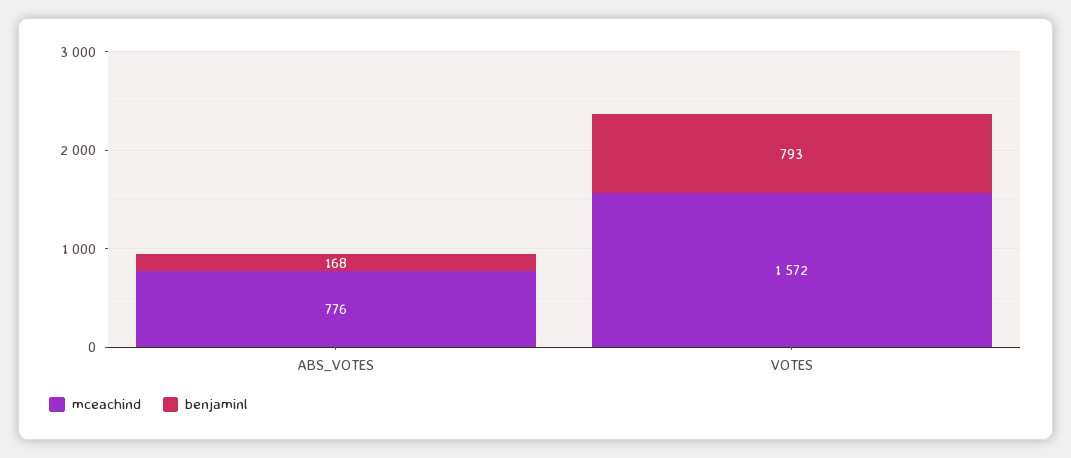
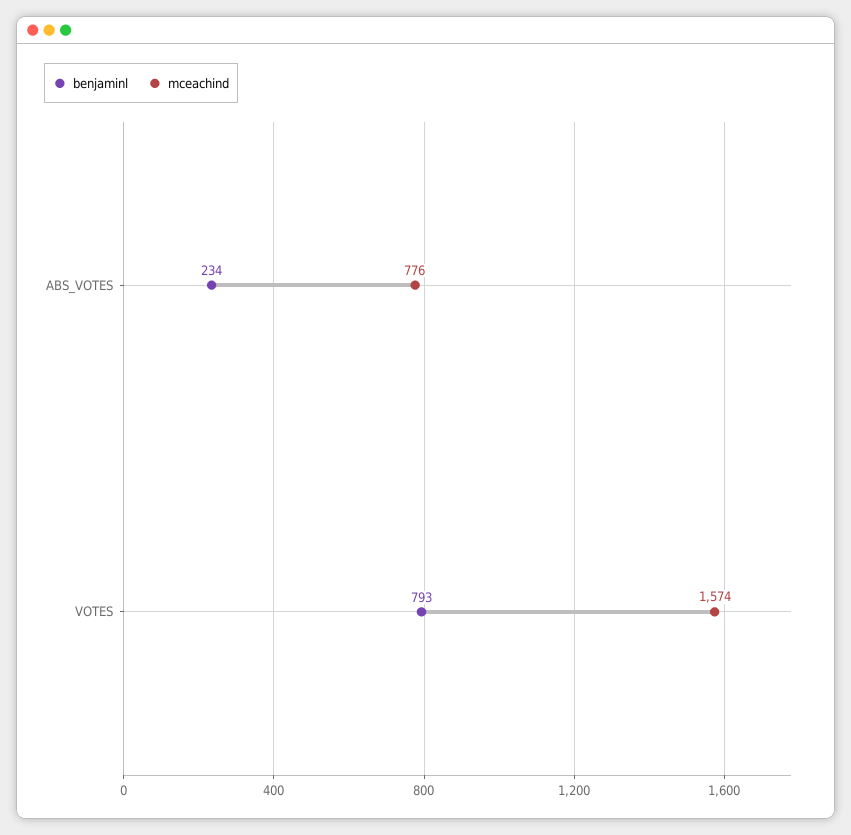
benjaminl, ABS_VOTES: 168 -> 234
mceachind, VOTES: 1572 -> 1574

